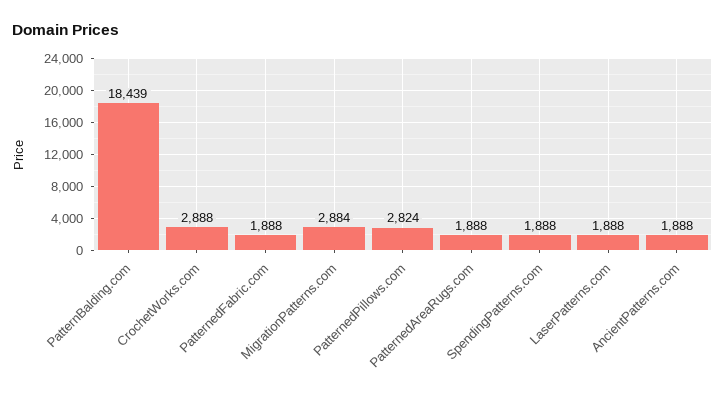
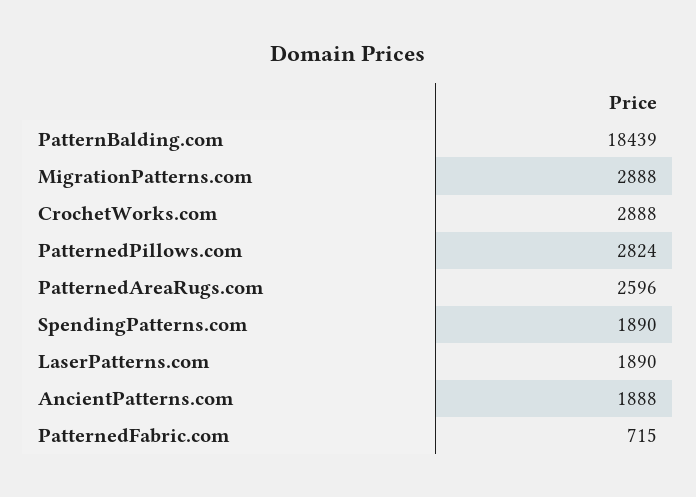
PatternedFabric.com: 1888 -> 715
MigrationPatterns.com: 2884 -> 2888
PatternedAreaRugs.com: 1888 -> 2596
SpendingPatterns.com: 1888 -> 1890
LaserPatterns.com: 1888 -> 1890

